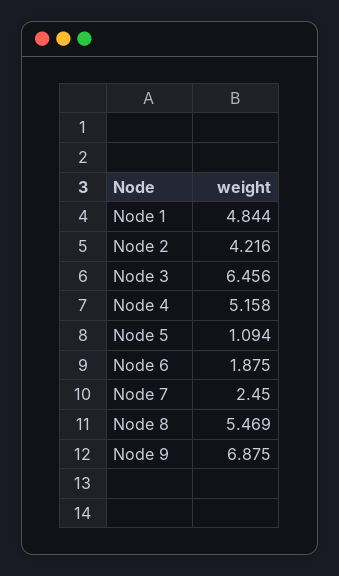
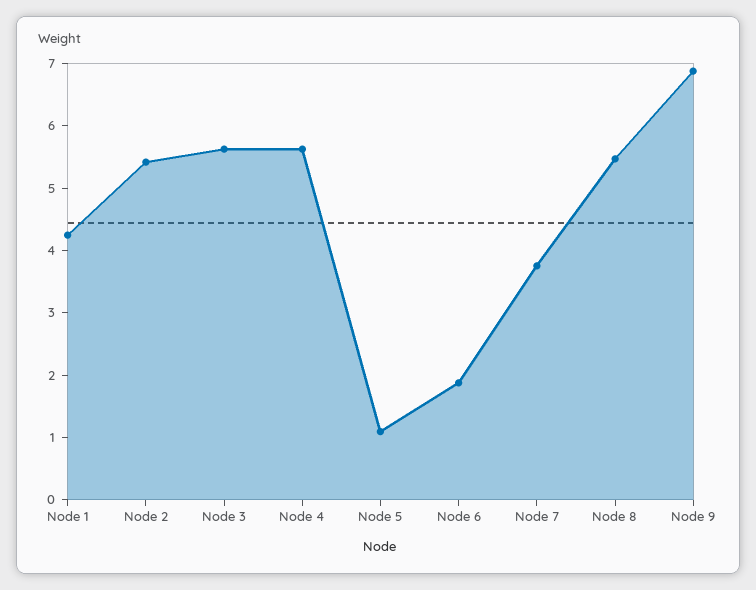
Node 1: 4.844 -> 4.2
Node 2: 4.216 -> 5.4
Node 3: 6.456 -> 5.6
Node 4: 5.158 -> 5.6
Node 7: 2.45 -> 3.8

